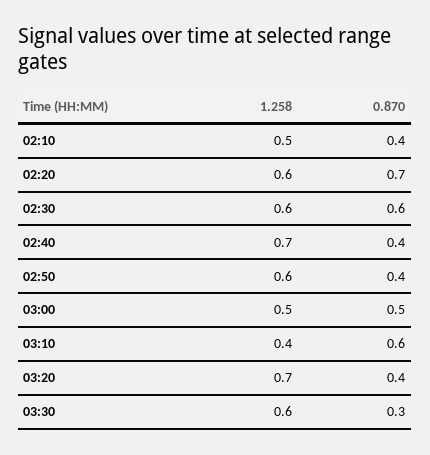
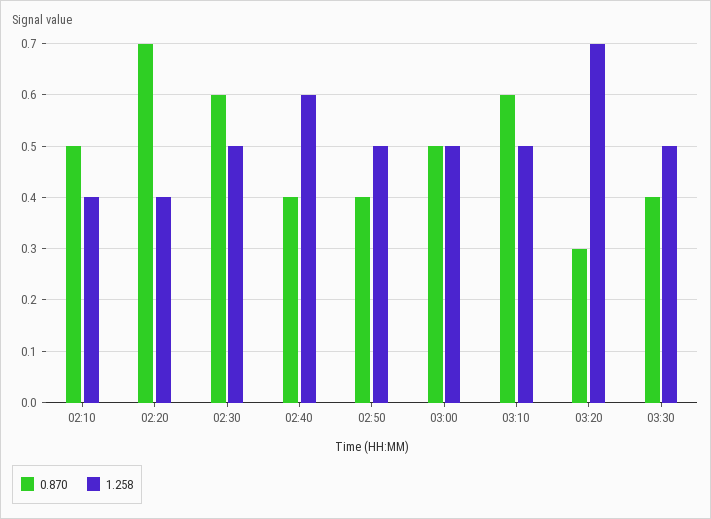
1.258, 02:10: 0.5 -> 0.4
0.870, 02:10: 0.4 -> 0.5
1.258, 02:20: 0.6 -> 0.4
1.258, 02:30: 0.6 -> 0.5
1.258, 02:40: 0.7 -> 0.6
1.258, 02:50: 0.6 -> 0.5
1.258, 03:10: 0.4 -> 0.5
0.870, 03:20: 0.4 -> 0.3
1.258, 03:30: 0.6 -> 0.5
0.870, 03:30: 0.3 -> 0.4

